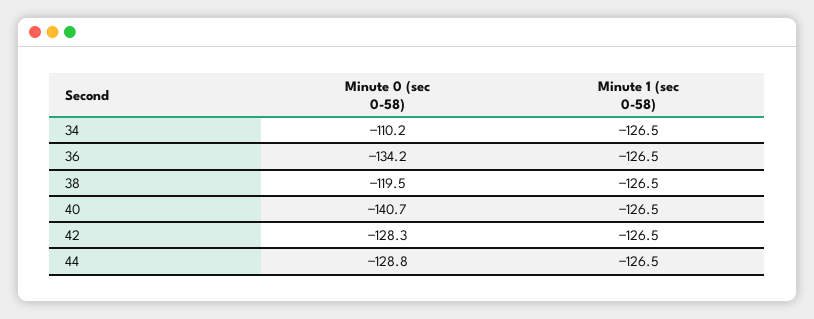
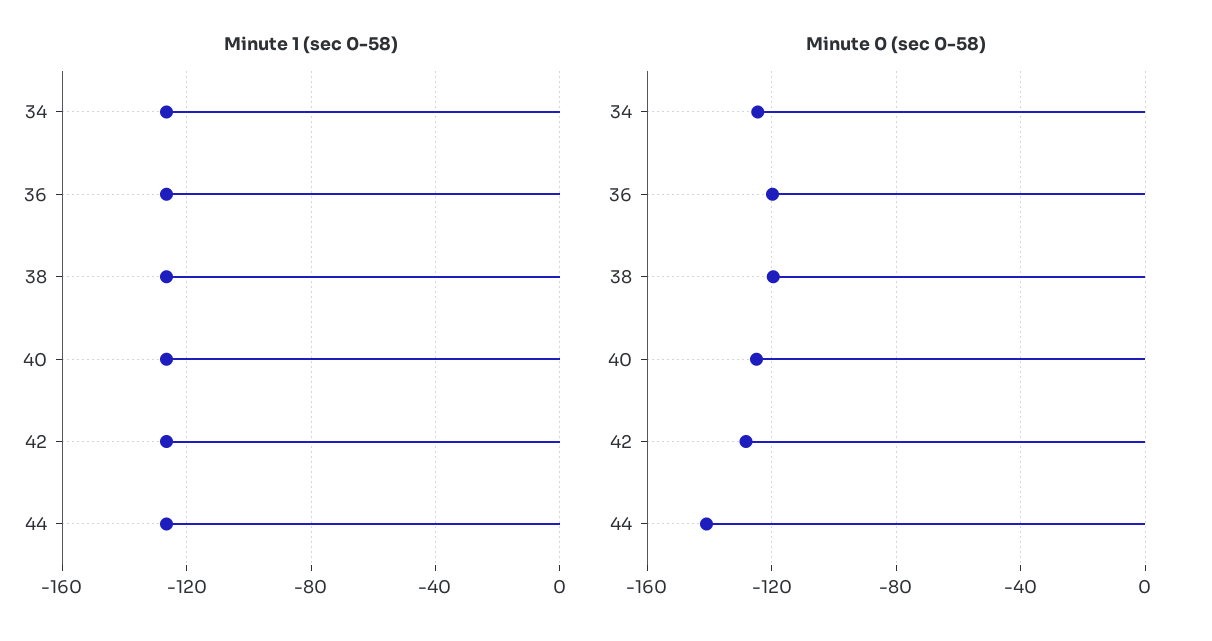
Minute 0 (sec 0-58), 34: -110.2 -> -125
Minute 0 (sec 0-58), 36: -134.2 -> -120
Minute 0 (sec 0-58), 40: -140.7 -> -125
Minute 0 (sec 0-58), 44: -128.8 -> -140

